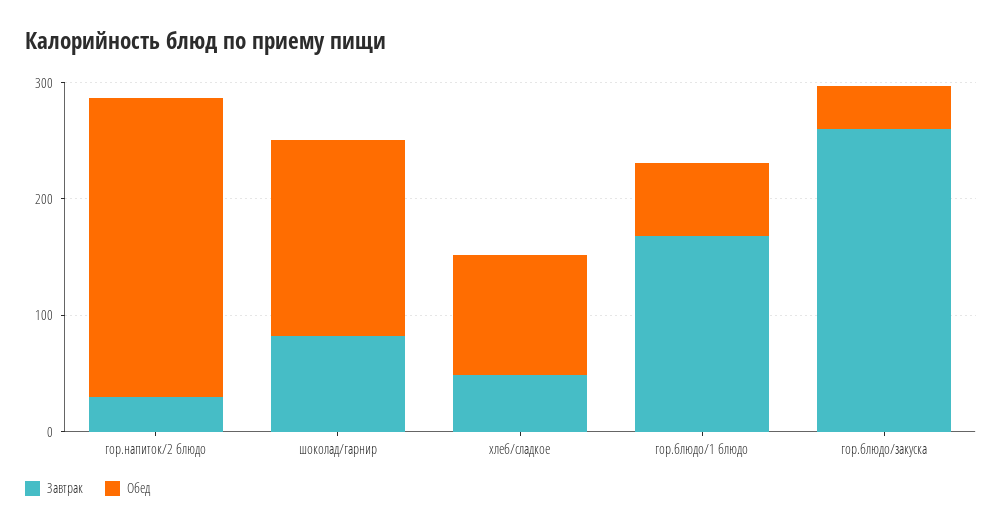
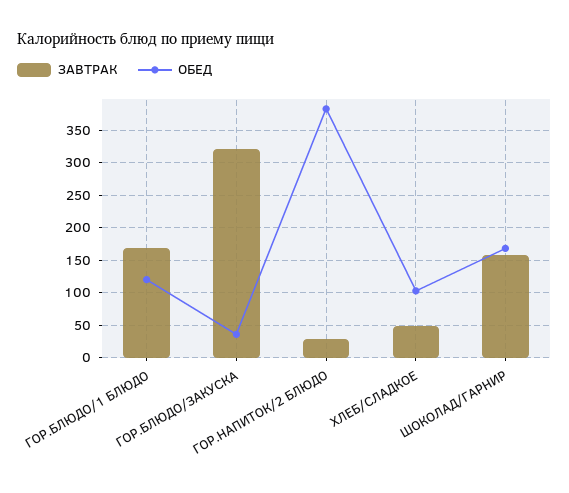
Обед, гор.напиток/2 блюдо: 260 -> 380
Завтрак, шоколад/гарнир: 80 -> 160
Обед, гор.блюдо/1 блюдо: 60 -> 120
Завтрак, гор.блюдо/закуска: 260 -> 320

